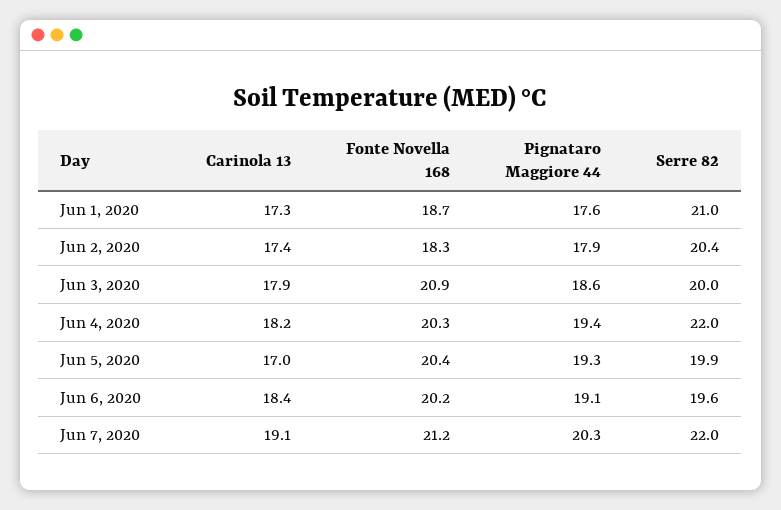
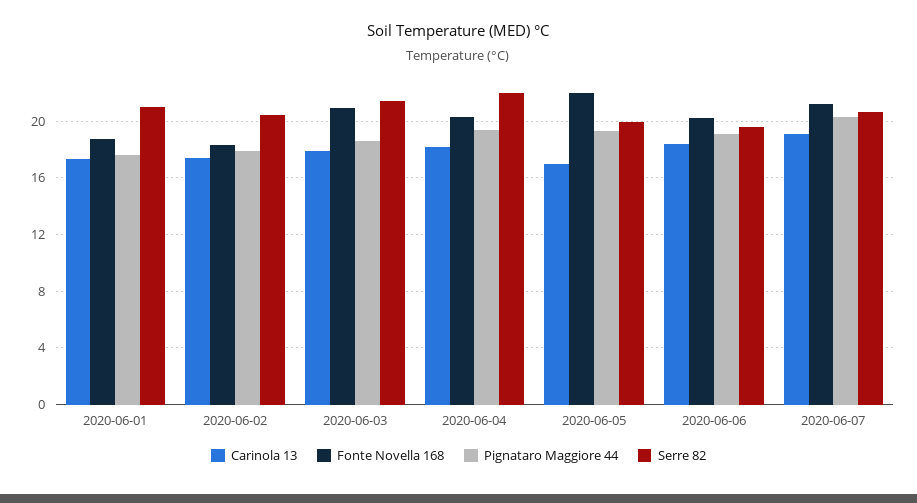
Serre 82, Jun 3, 2020: 20 -> 21.5
Fonte Novella 168, Jun 5, 2020: 20.4 -> 22
Serre 82, Jun 7, 2020: 22 -> 20.5

